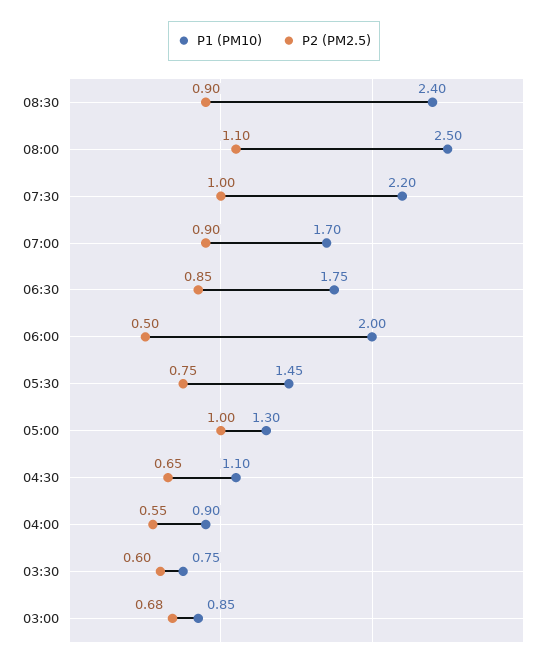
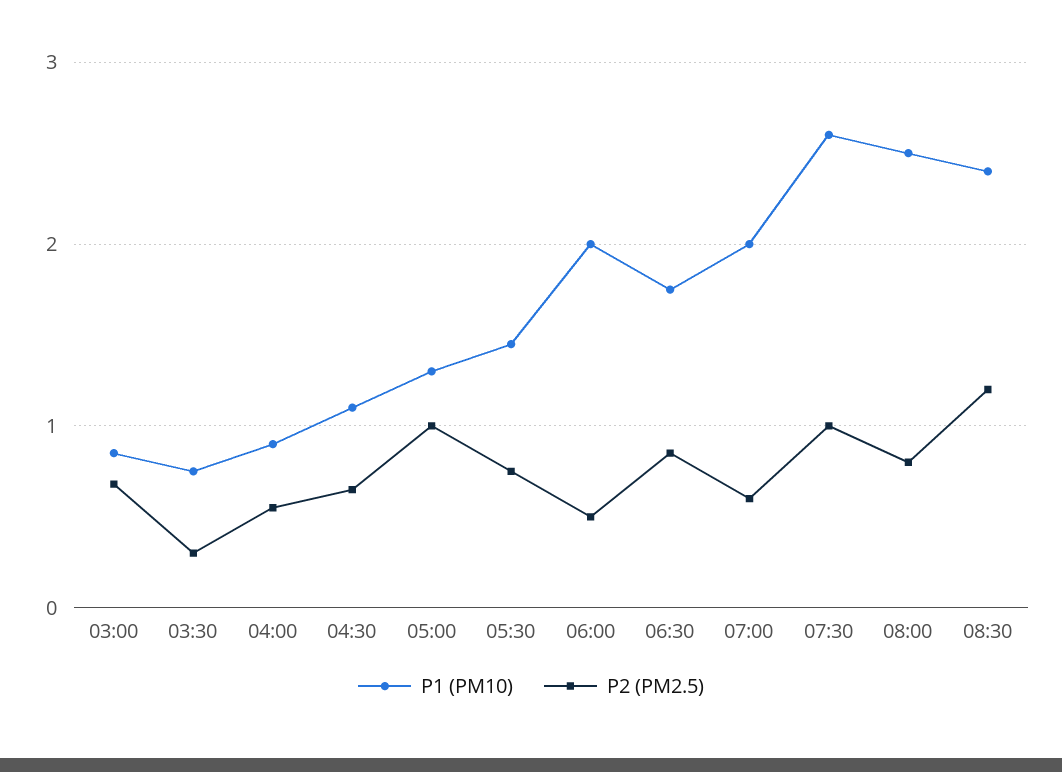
P2 (PM2.5), 08:30: 0.9 -> 1.2
P2 (PM2.5), 08:00: 1.1 -> 0.8
P1 (PM10), 07:30: 2.2 -> 2.6
P1 (PM10), 07:00: 1.7 -> 2
P2 (PM2.5), 07:00: 0.9 -> 0.6
P2 (PM2.5), 03:30: 0.6 -> 0.3

